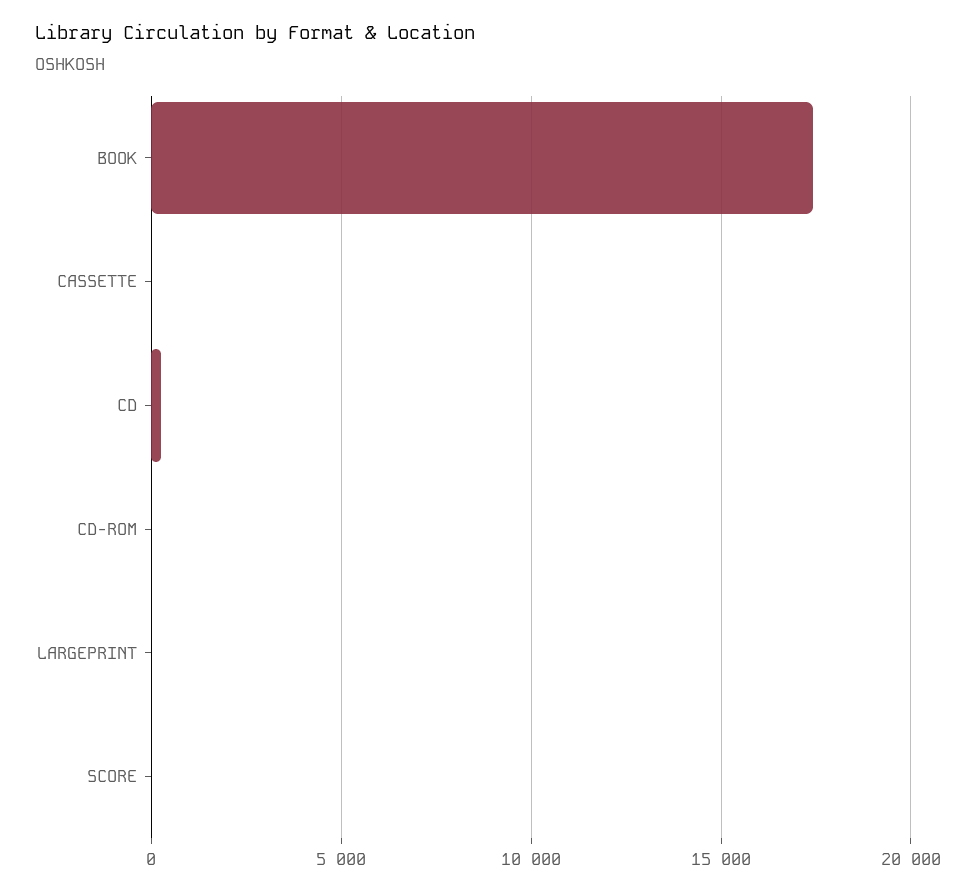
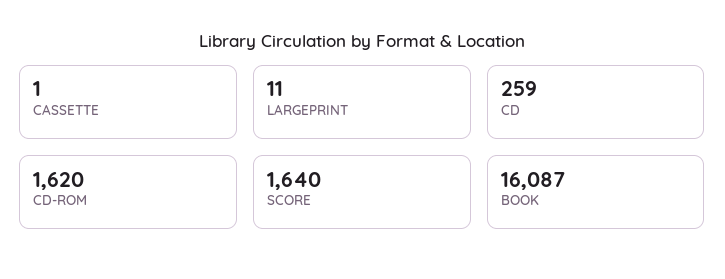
BOOK: 17500 -> 16087
CD-ROM: 0 -> 1620
SCORE: 0 -> 1640

